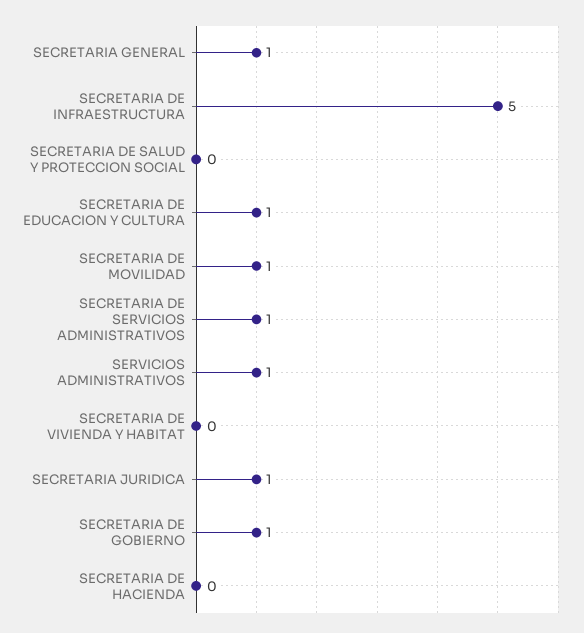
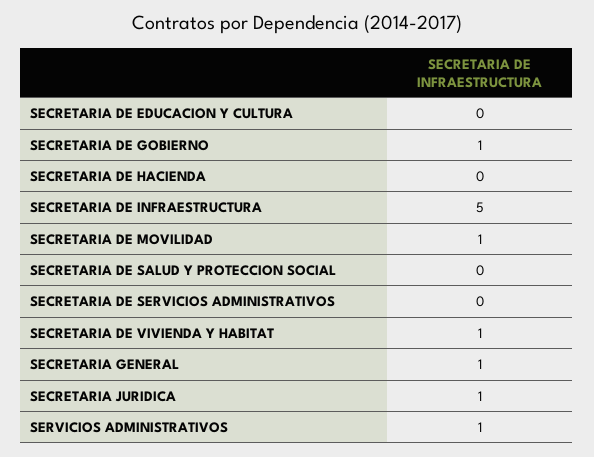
SECRETARIA DE EDUCACION Y CULTURA: 1 -> 0
SECRETARIA DE SERVICIOS ADMINISTRATIVOS: 1 -> 0
SECRETARIA DE VIVIENDA Y HABITAT: 0 -> 1

